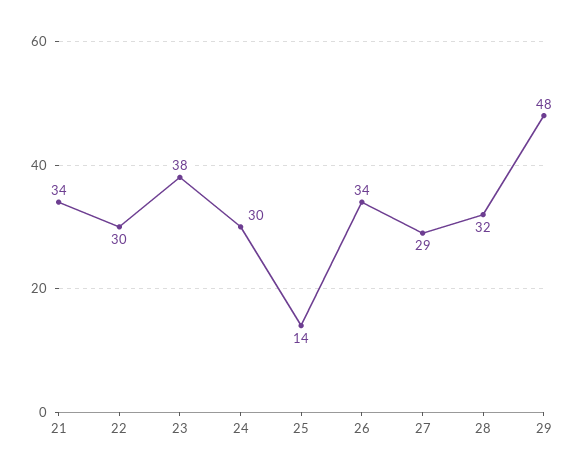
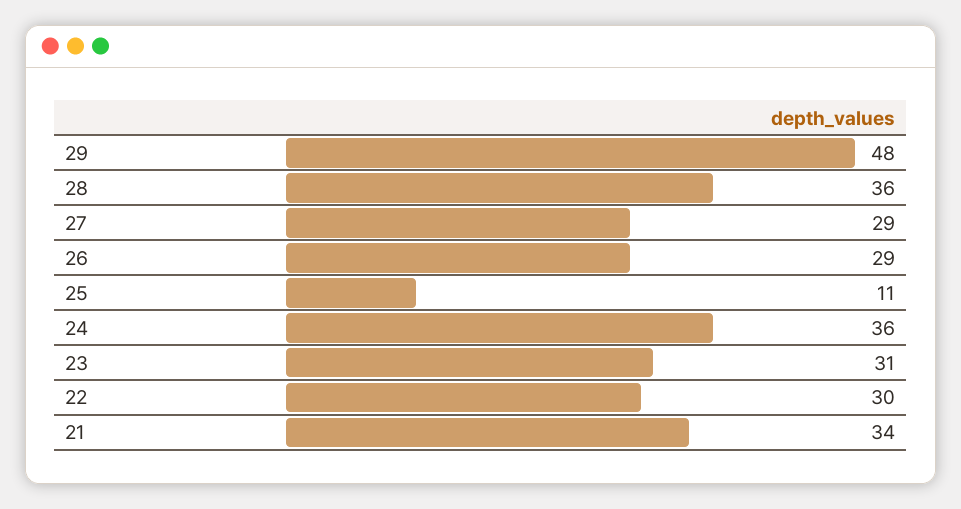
23: 38 -> 31
24: 30 -> 36
25: 14 -> 11
26: 34 -> 29
28: 32 -> 36

